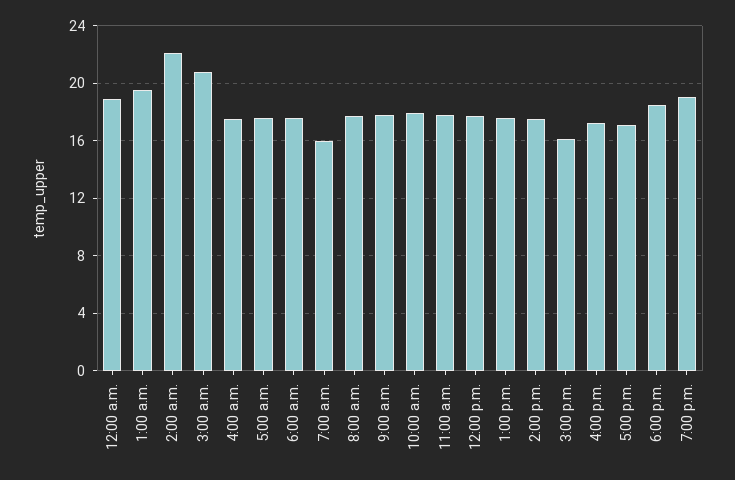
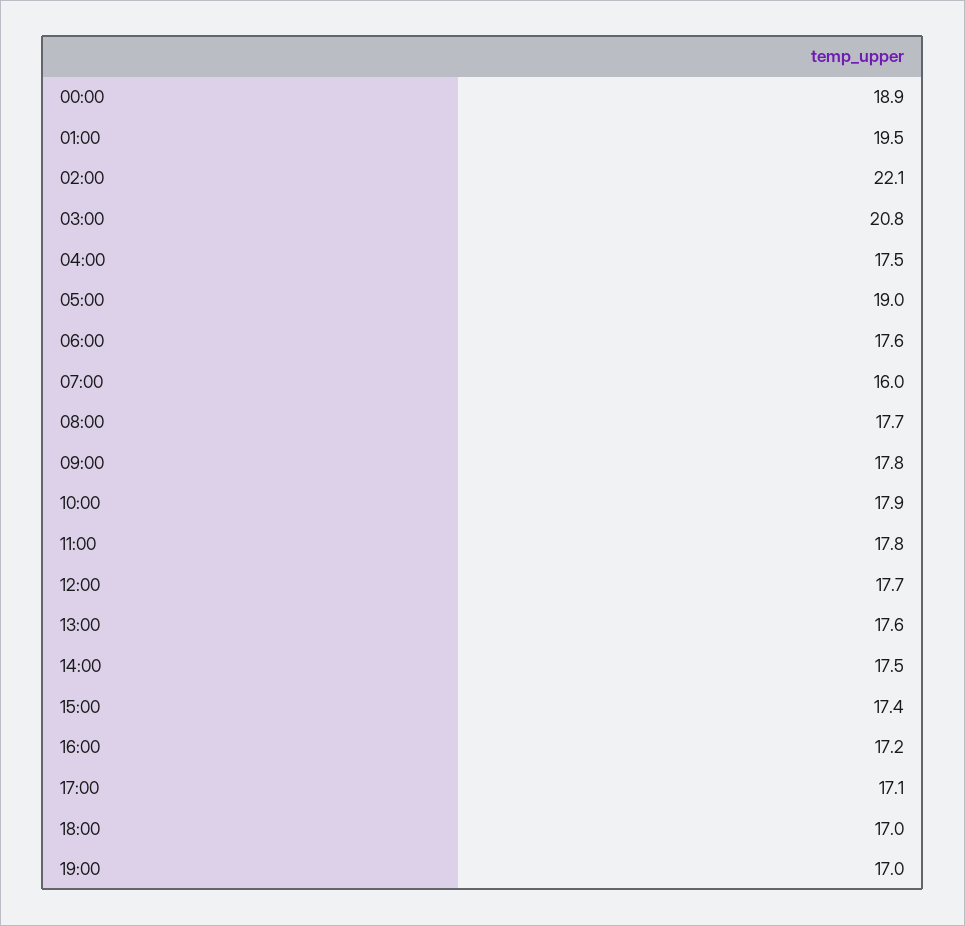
5:00 a.m.: 17.5 -> 19
3:00 p.m.: 16 -> 17.4
6:00 p.m.: 18.5 -> 17
7:00 p.m.: 19 -> 17

